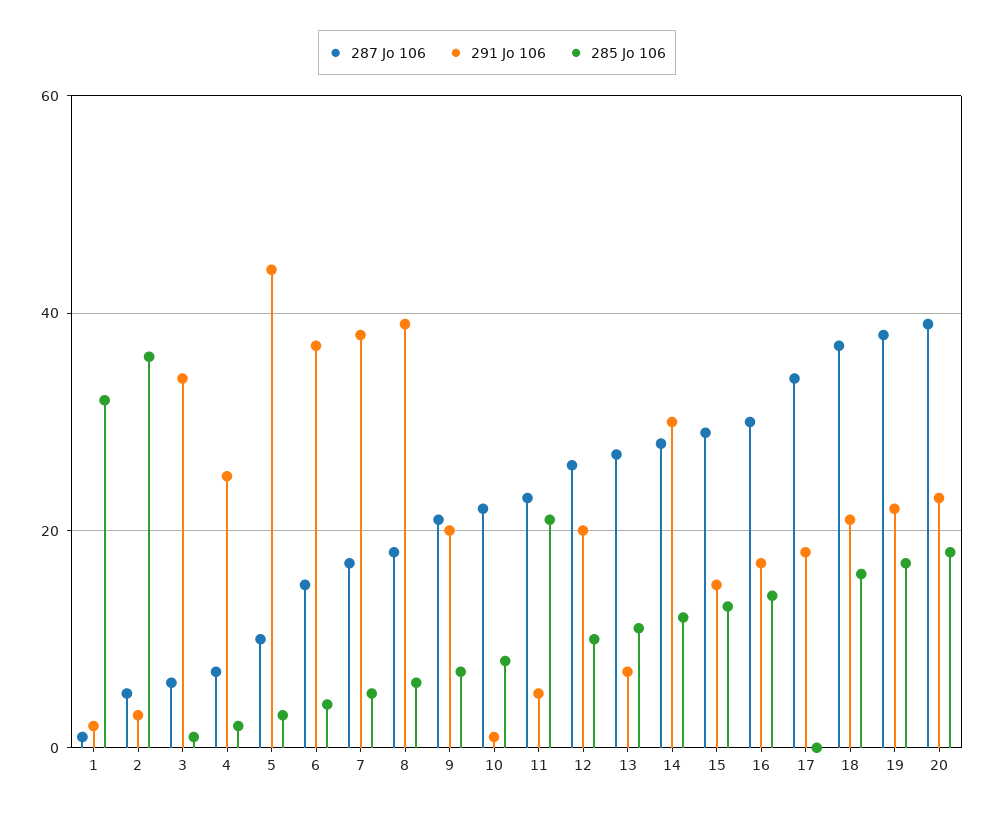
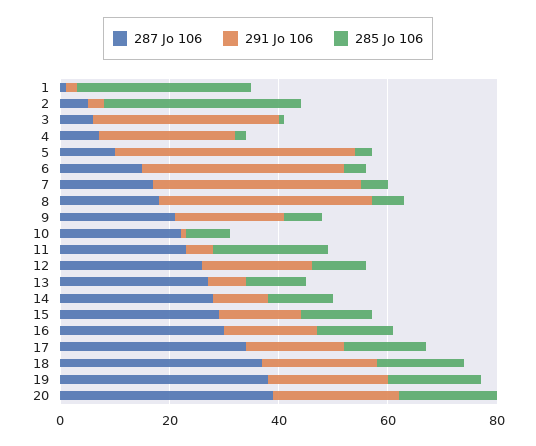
291 Jo 106, 14: 30 -> 10
285 Jo 106, 17: 0 -> 15

